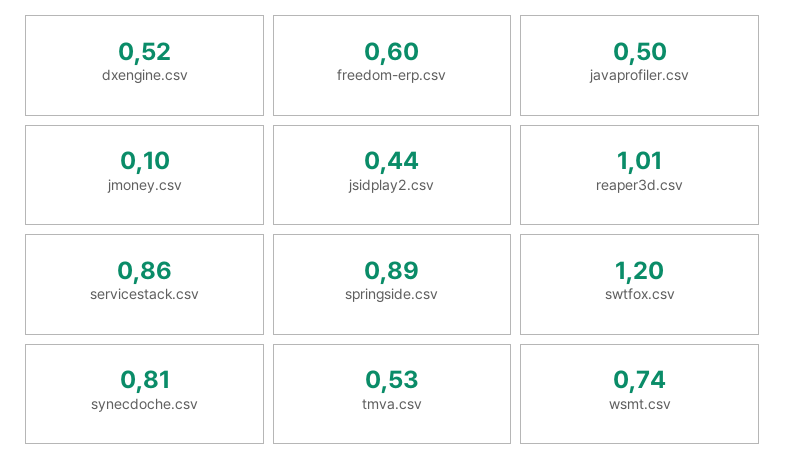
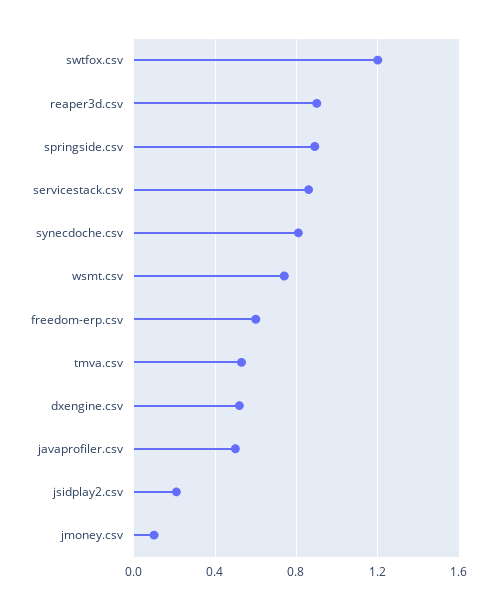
jsidplay2.csv: 0.44 -> 0.2
reaper3d.csv: 1.01 -> 0.9

